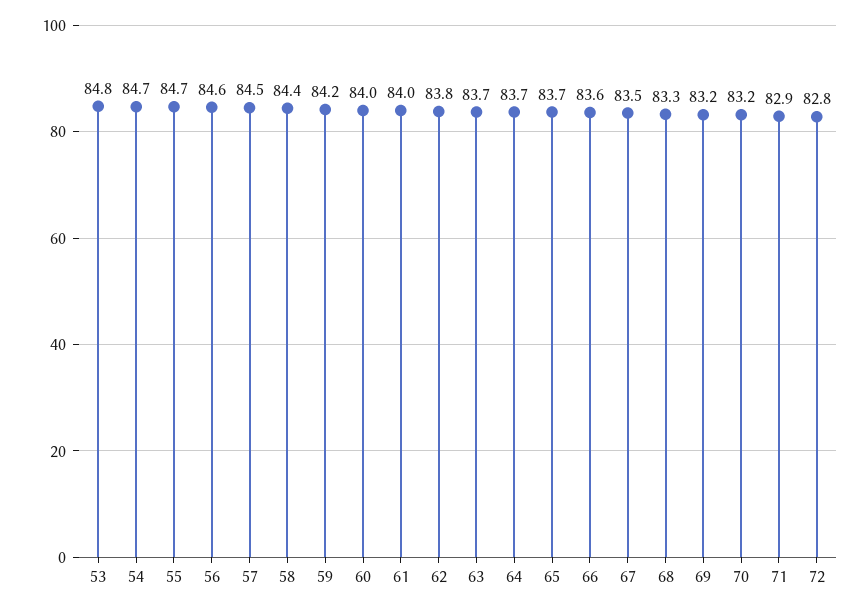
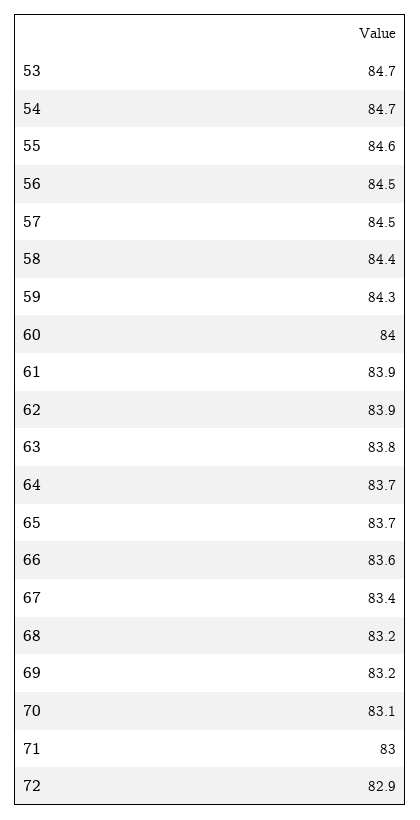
53: 84.8 -> 84.7
55: 84.7 -> 84.6
56: 84.6 -> 84.5
59: 84.2 -> 84.3
61: 84 -> 83.9
62: 83.8 -> 83.9
63: 83.7 -> 83.8
67: 83.5 -> 83.4
68: 83.3 -> 83.2
70: 83.2 -> 83.1
71: 82.9 -> 83
72: 82.8 -> 82.9

